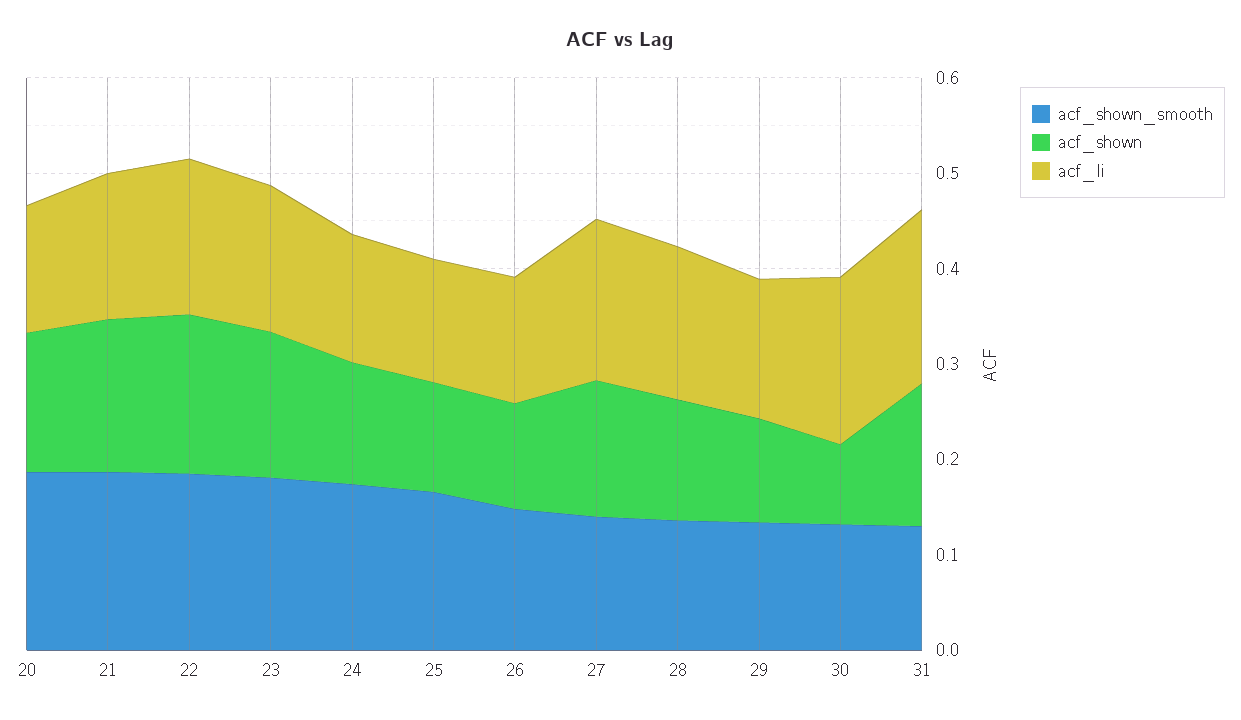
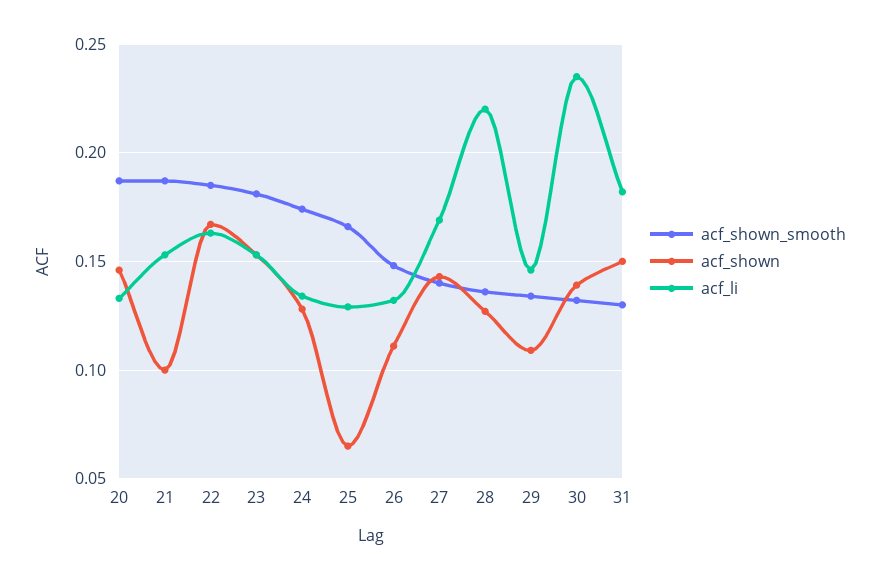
acf_shown, 21: 0.16 -> 0.1
acf_shown, 25: 0.12 -> 0.065
acf_li, 28: 0.16 -> 0.22
acf_shown, 30: 0.08 -> 0.14
acf_li, 30: 0.18 -> 0.235

